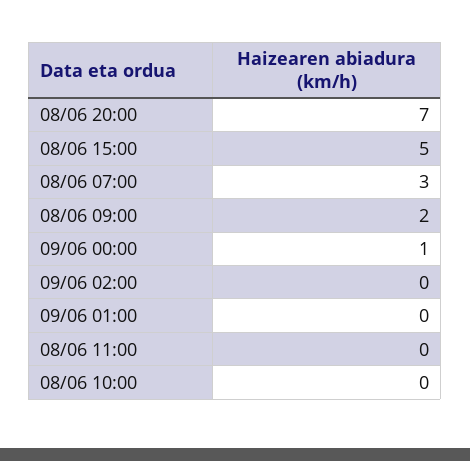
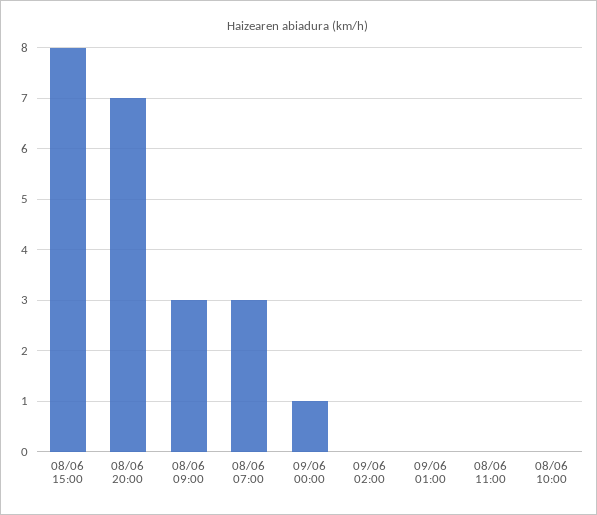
08/06 15:00: 5 -> 8
08/06 09:00: 2 -> 3

